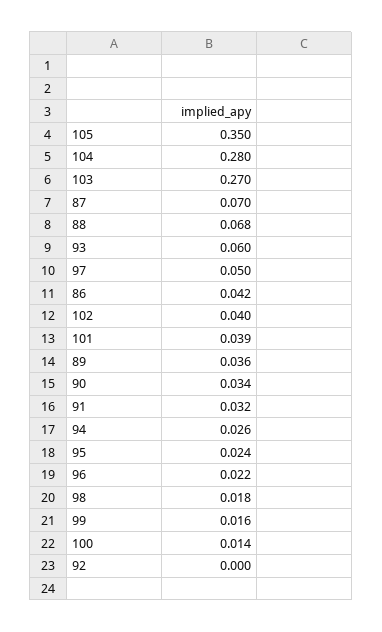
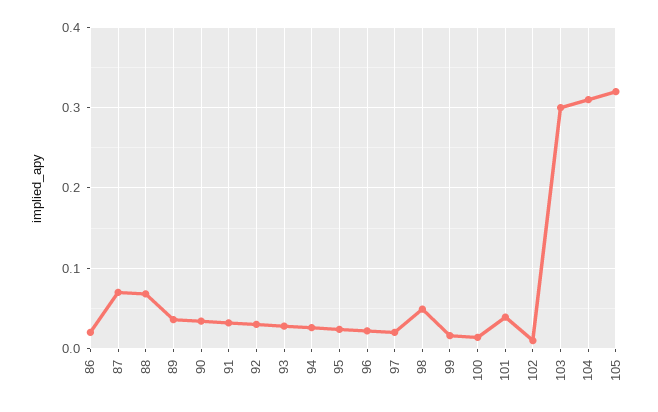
105: 0.35 -> 0.32
104: 0.28 -> 0.31
103: 0.27 -> 0.3
93: 0.06 -> 0.03
97: 0.05 -> 0.02
86: 0.042 -> 0.02
102: 0.04 -> 0.01
98: 0.018 -> 0.05
92: 0 -> 0.03

